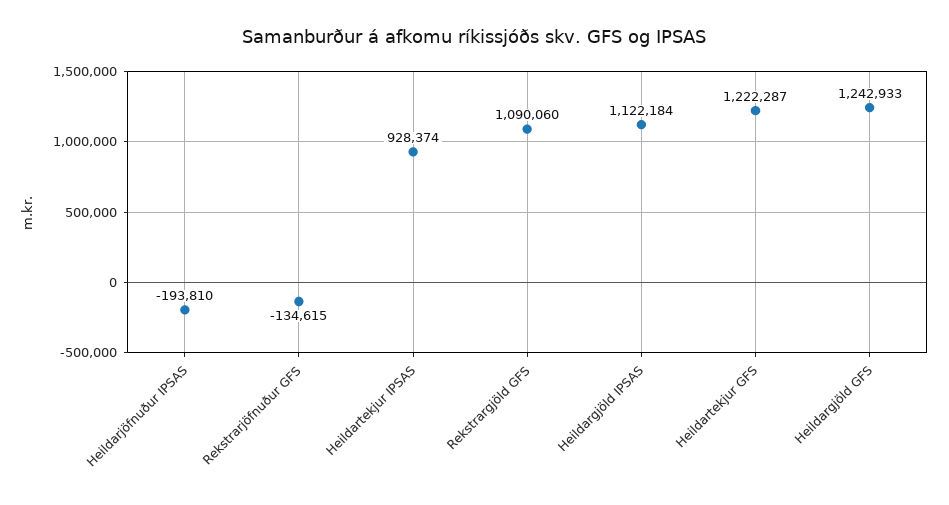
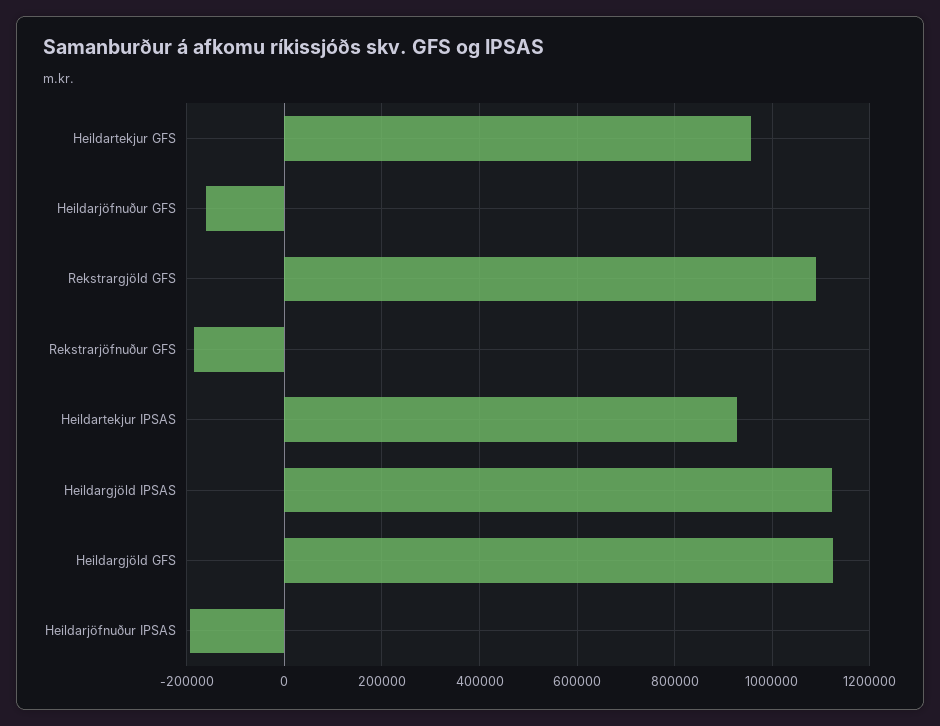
Rekstrarjöfnuður GFS: -134615 -> -180000
Heildartekjur GFS: 1222287 -> 960000
Heildargjöld GFS: 1242933 -> 1120000
Heildarjöfnuður GFS: none -> -160000

